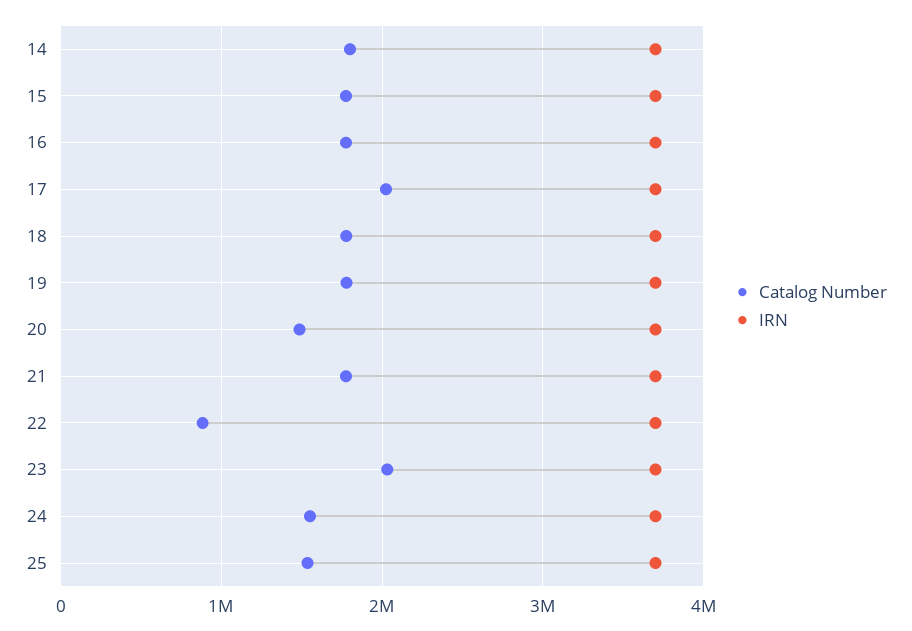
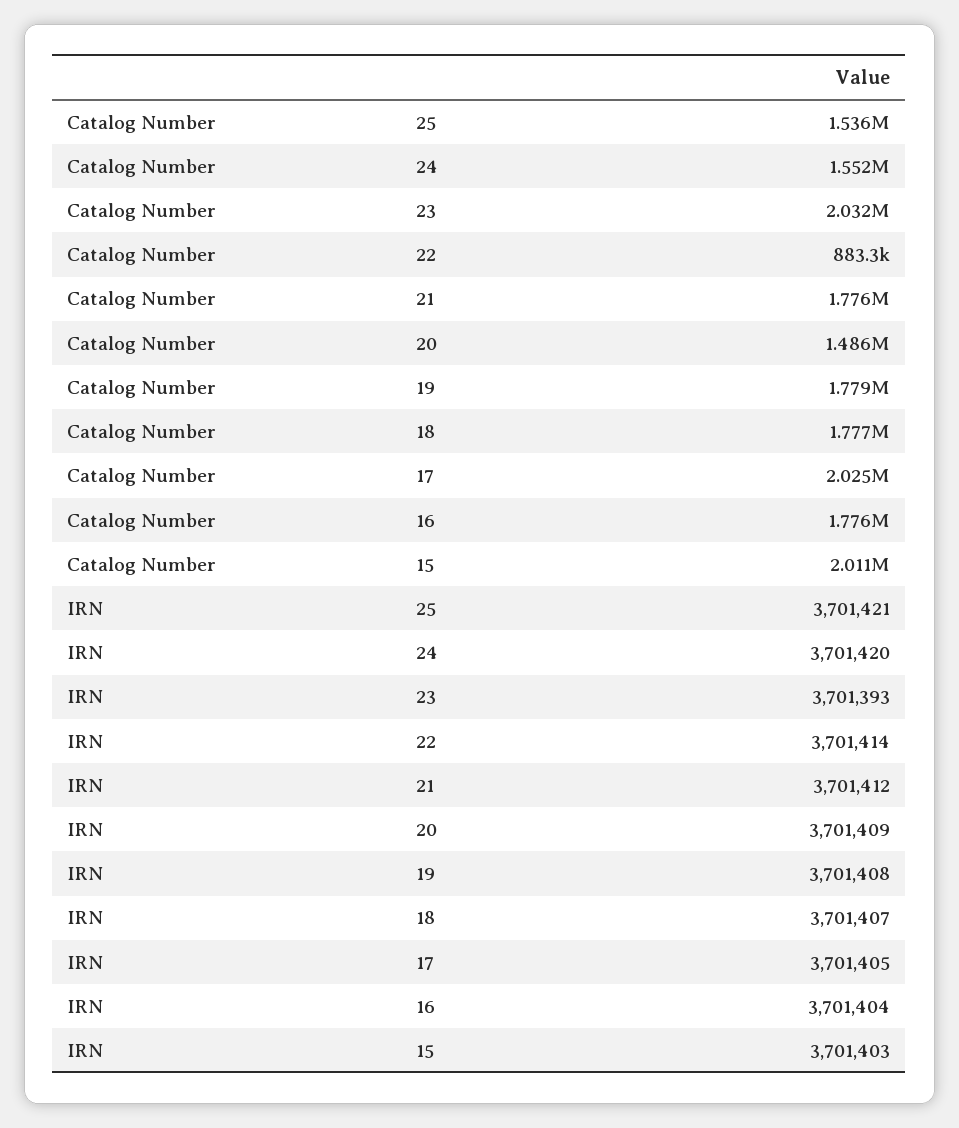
Catalog Number, 14: 1800000 -> none
IRN, 14: 3700000 -> none
Catalog Number, 15: 1800000 -> 2011000

